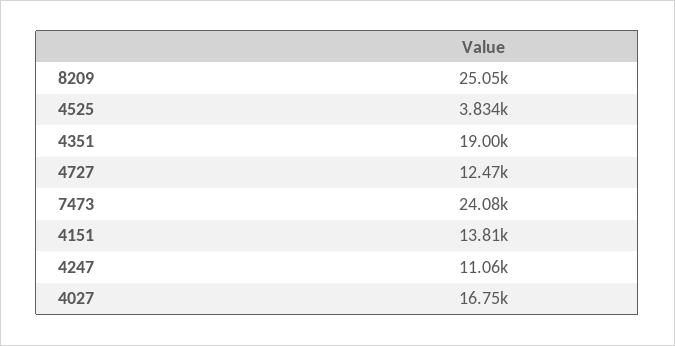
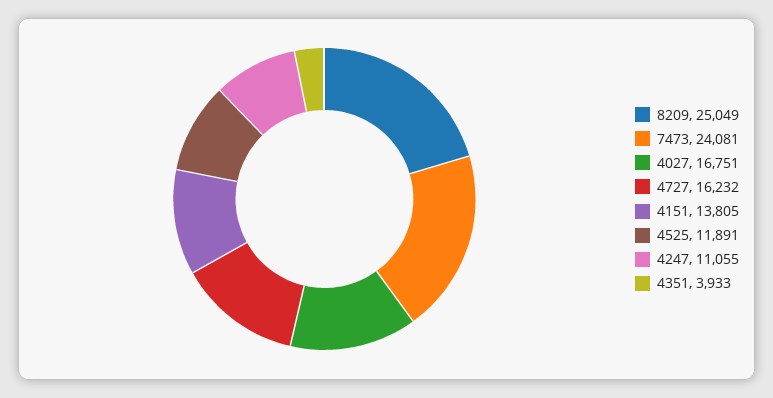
4525: 3834 -> 11891
4351: 19000 -> 3933
4727: 12470 -> 16232

